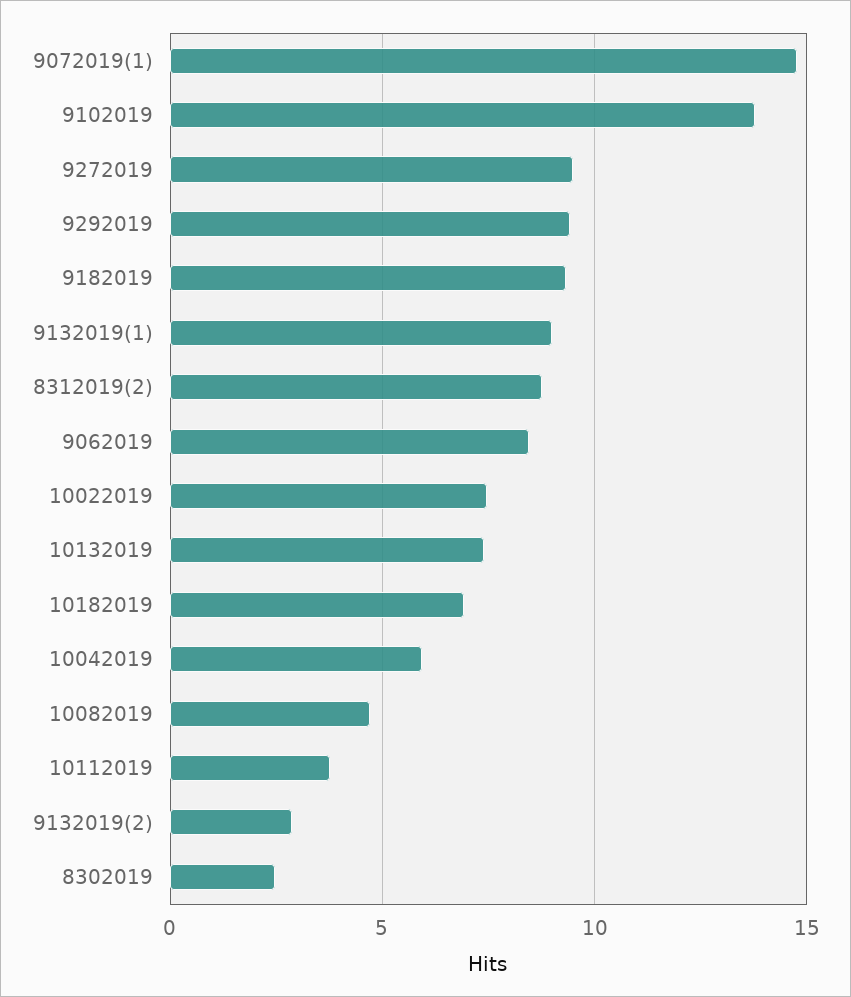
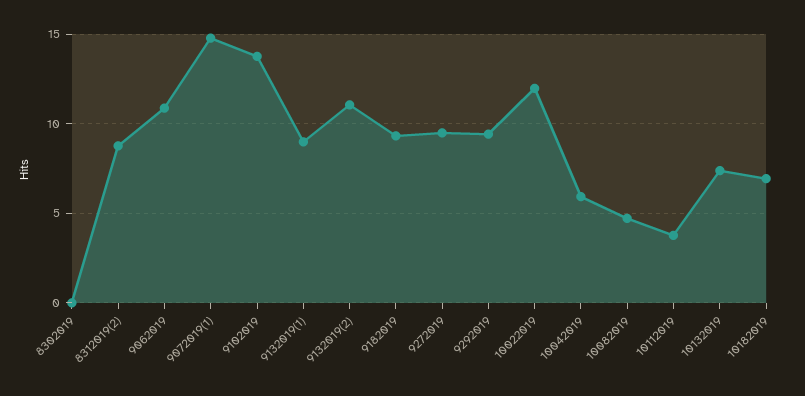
9062019: 8.5 -> 11
10022019: 7.5 -> 12
9132019(2): 3 -> 11
8302019: 2.5 -> 0

